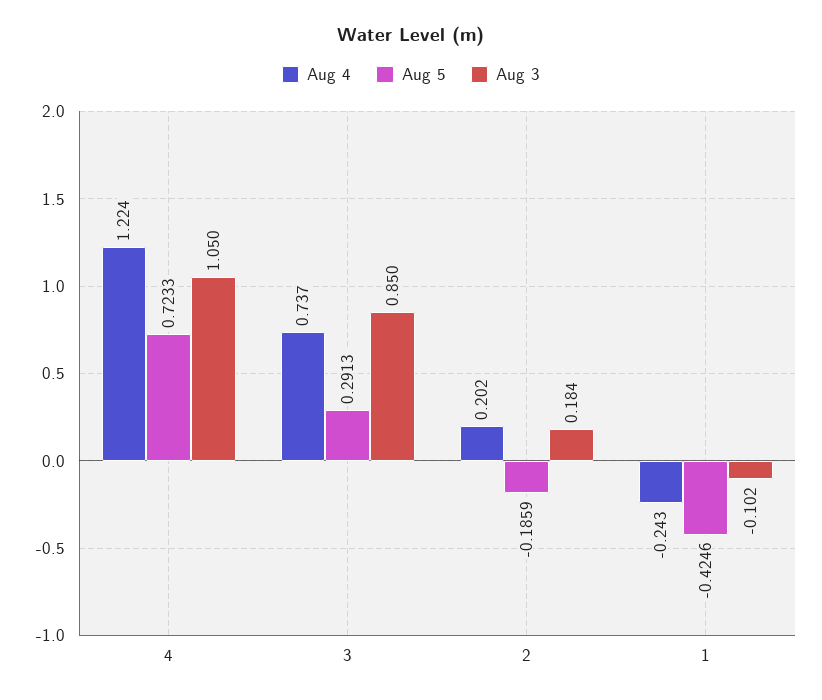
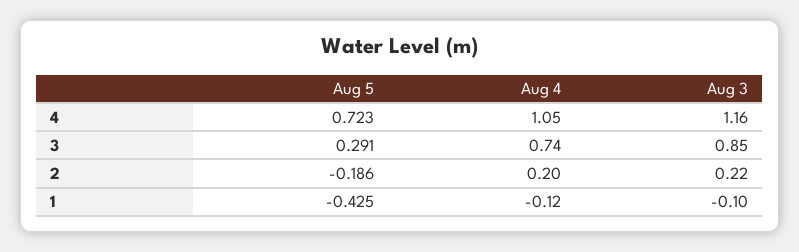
Aug 4, 4: 1.224 -> 1.05
Aug 3, 4: 1.05 -> 1.16
Aug 3, 2: 0.184 -> 0.22
Aug 4, 1: -0.243 -> -0.12

